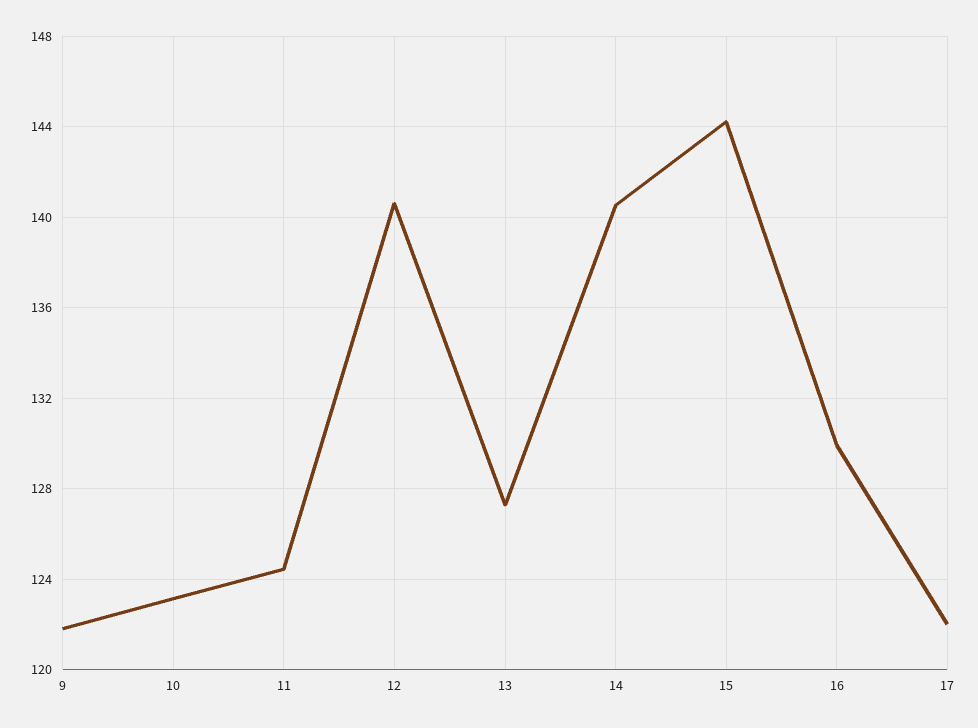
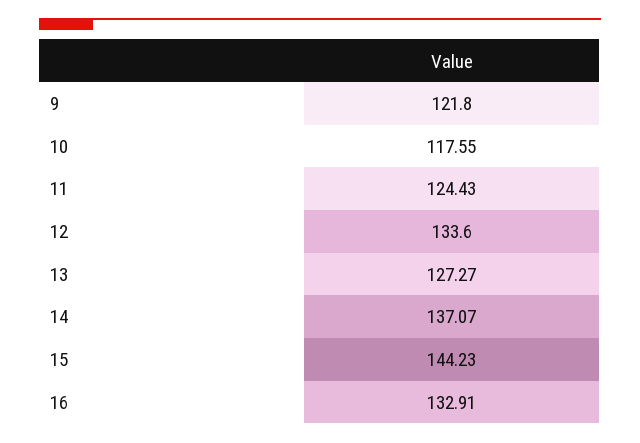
10: 123 -> 117.55
12: 140.5 -> 133.6
14: 140.5 -> 137.07
16: 130 -> 132.91
17: 122 -> none

